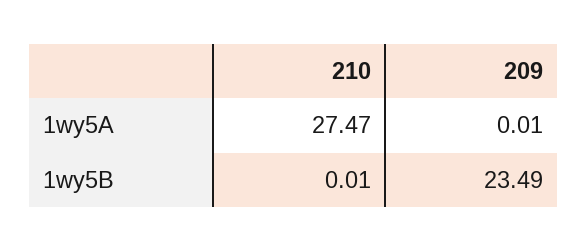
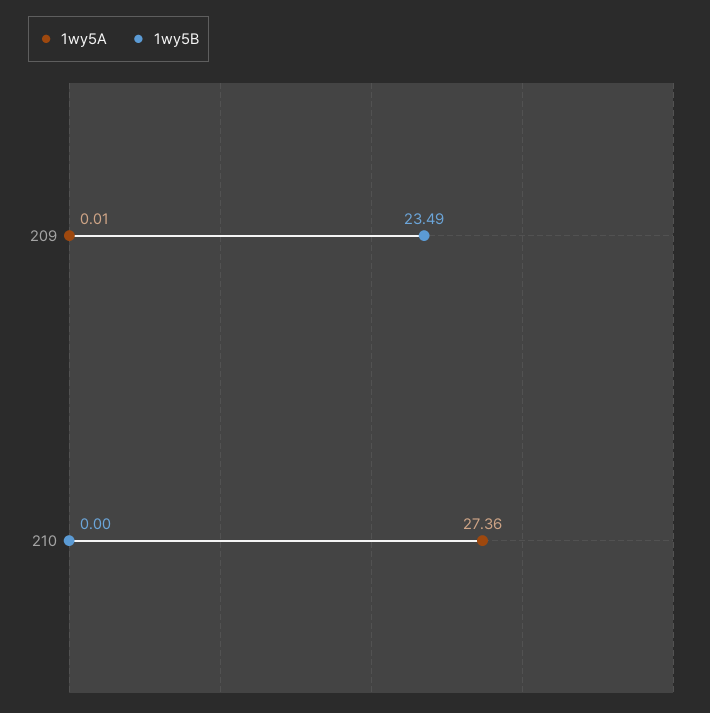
1wy5A, 210: 27.47 -> 27.36
1wy5B, 210: 0.01 -> 0

